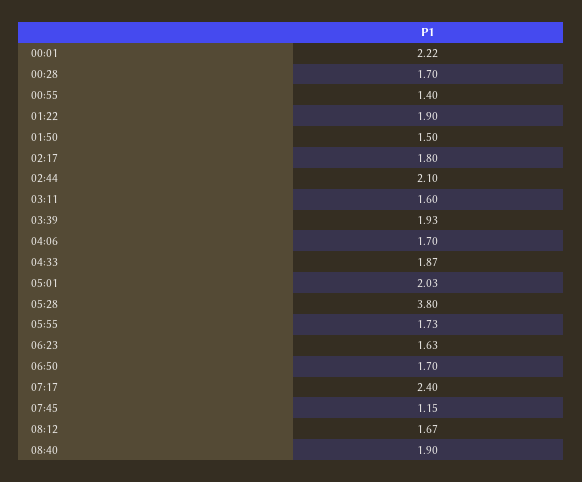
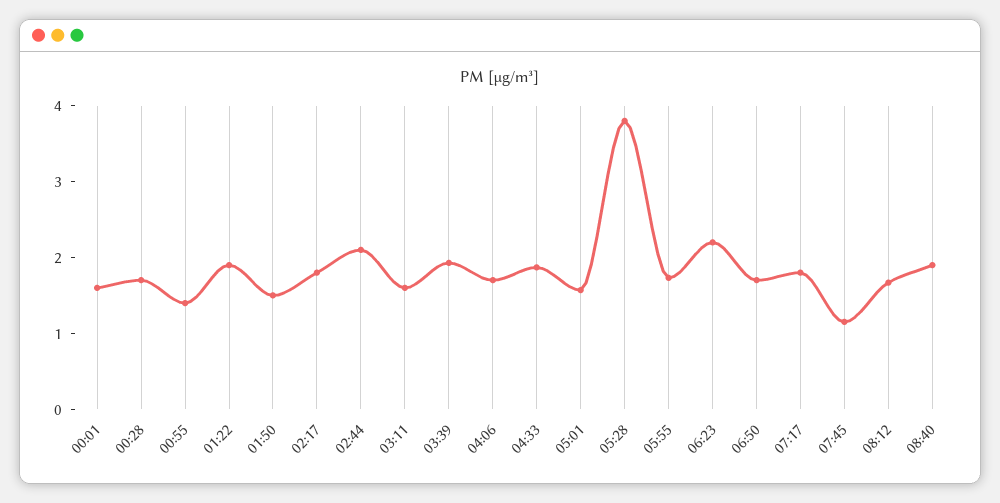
00:01: 2.22 -> 1.6
05:01: 2.03 -> 1.6
06:23: 1.63 -> 2.2
07:17: 2.4 -> 1.8

